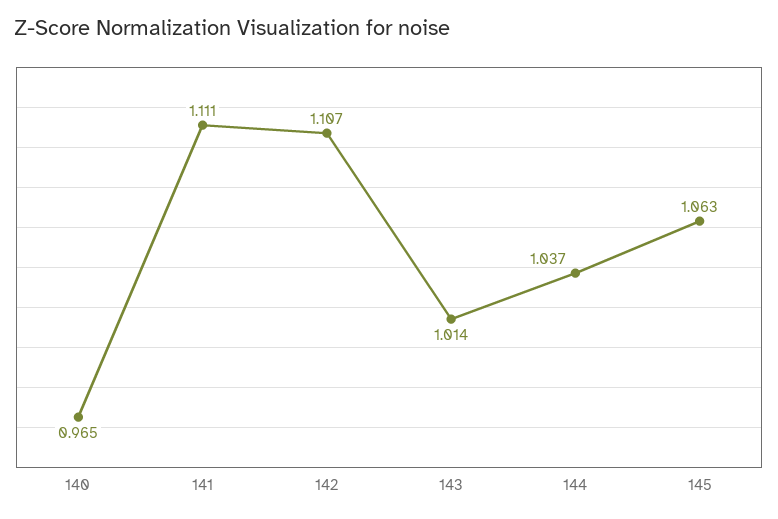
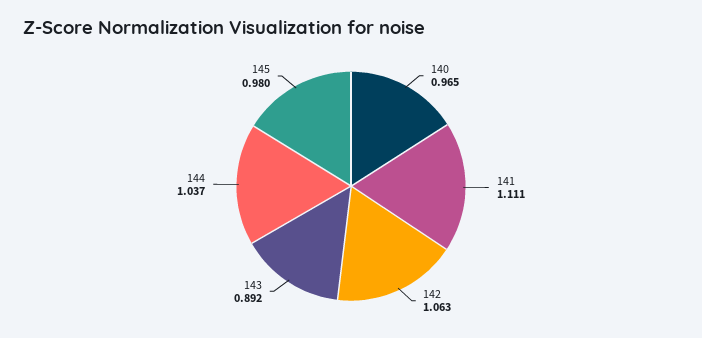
142: 1.107 -> 1.063
143: 1.014 -> 0.892
145: 1.063 -> 0.98

